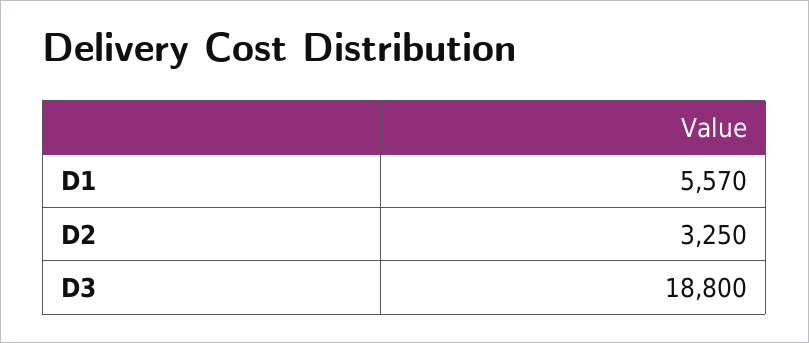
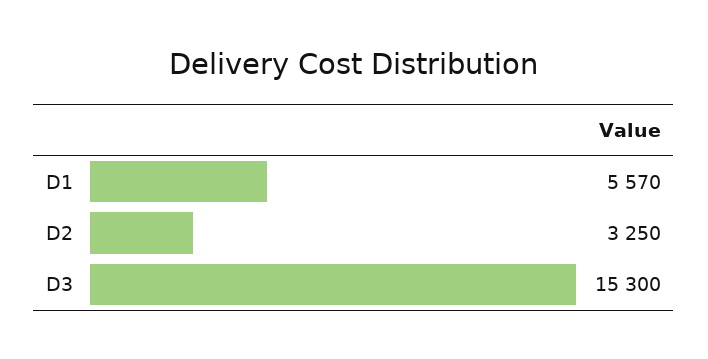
D3: 18800 -> 15300

